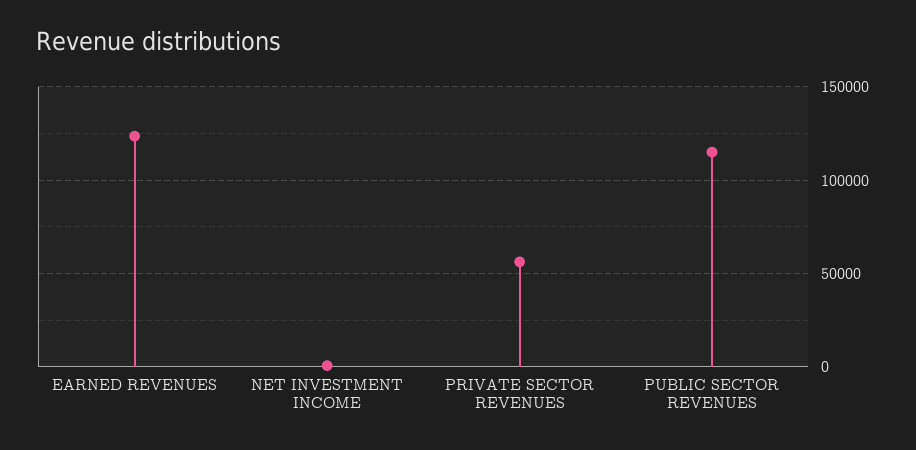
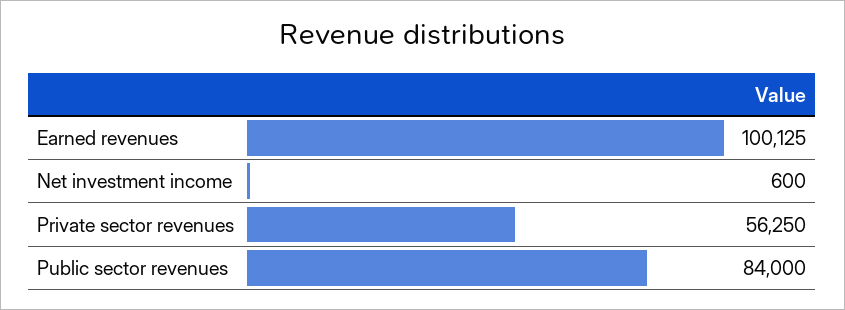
EARNED REVENUES: 125000 -> 100125
PUBLIC SECTOR REVENUES: 115000 -> 84000

